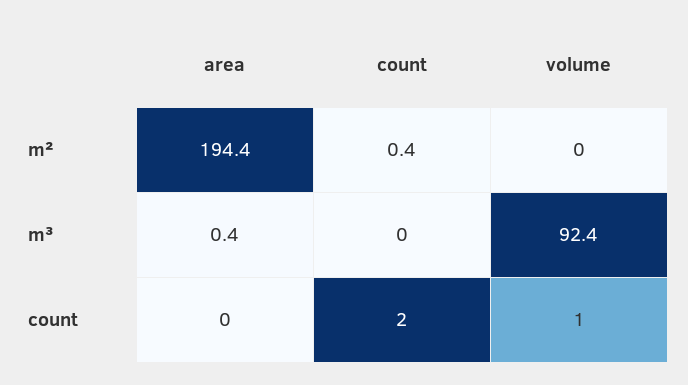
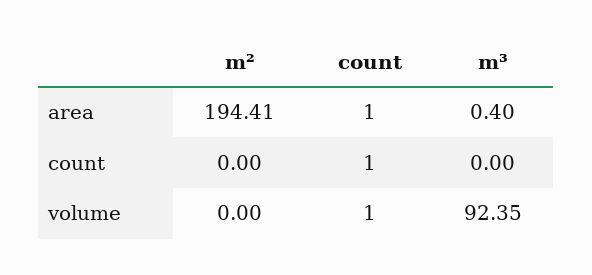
count, m²: 0.4 -> 0
area, count: 0 -> 1
count, count: 2 -> 1

